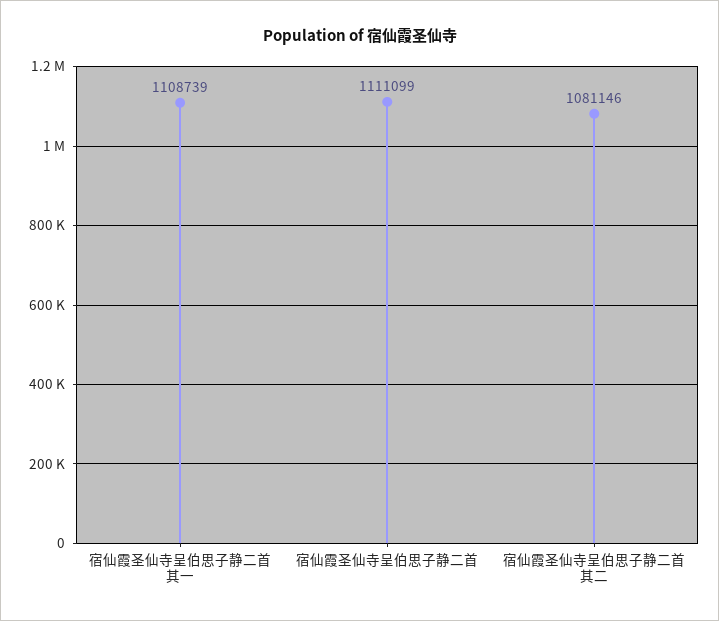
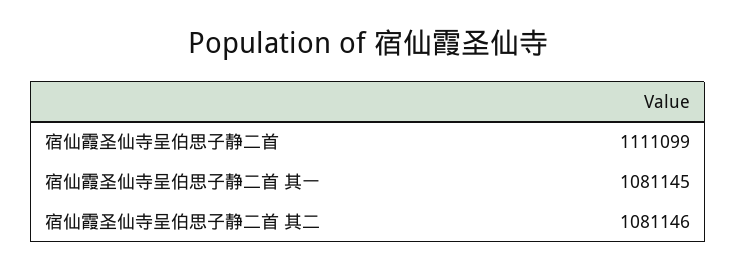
宿仙霞圣仙寺呈伯思子静二首 其一: 1108739 -> 1081145

